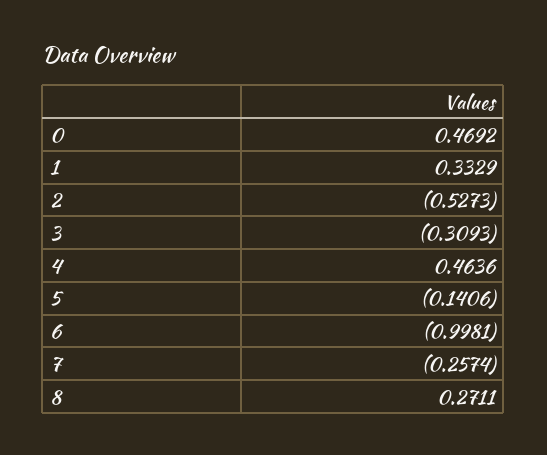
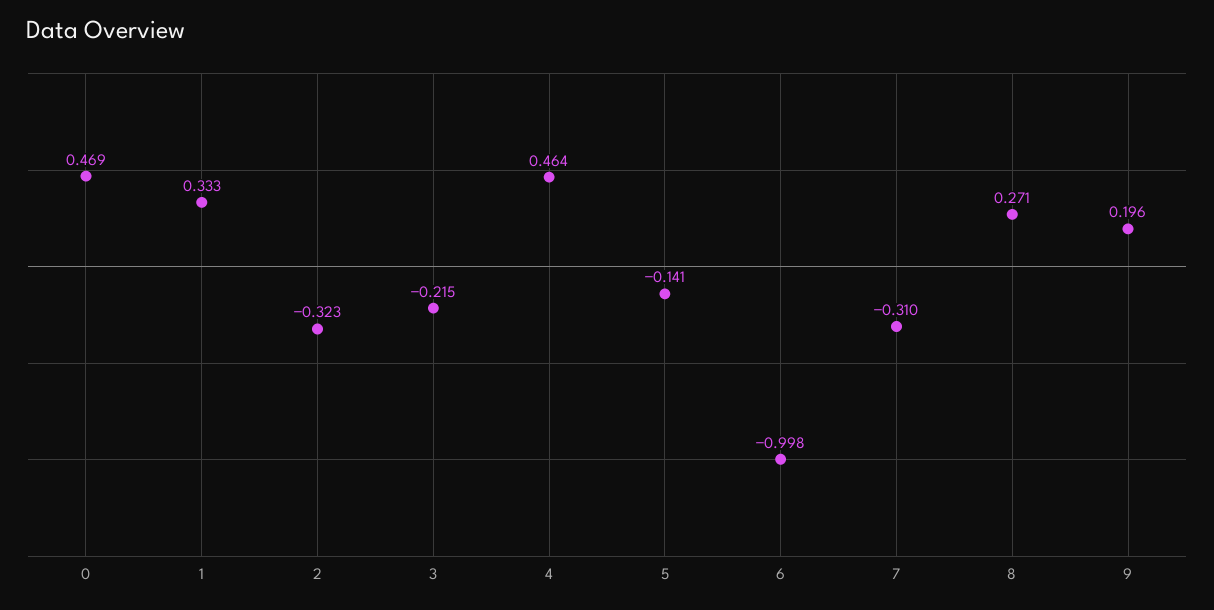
2: -0.5273 -> -0.323
3: -0.3093 -> -0.215
7: -0.2574 -> -0.31
9: none -> 0.196

